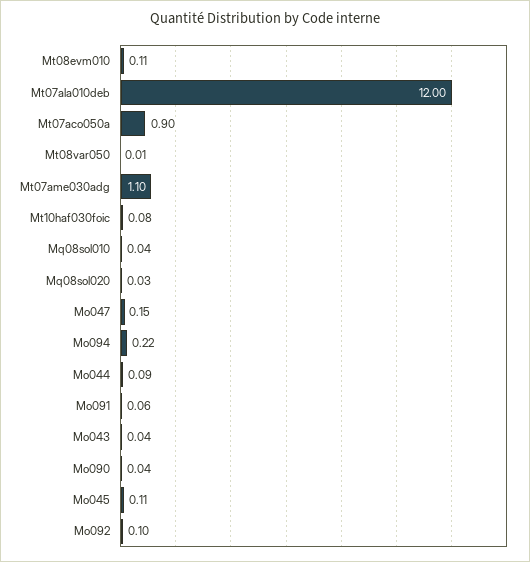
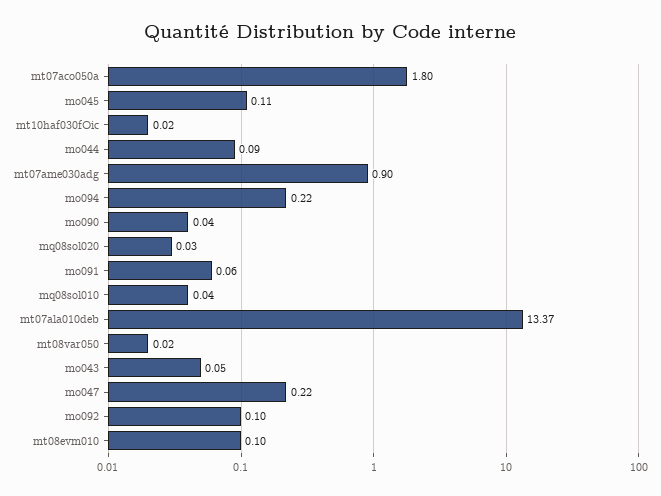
Mt08evm010: 0.11 -> 0.1
Mt07ala010deb: 12 -> 13.37
Mt07aco050a: 0.9 -> 1.8
Mt08var050: 0.01 -> 0.02
Mt07ame030adg: 1.1 -> 0.9
Mt10haf030foic: 0.08 -> 0.02
Mo047: 0.15 -> 0.22
Mo043: 0.04 -> 0.05

